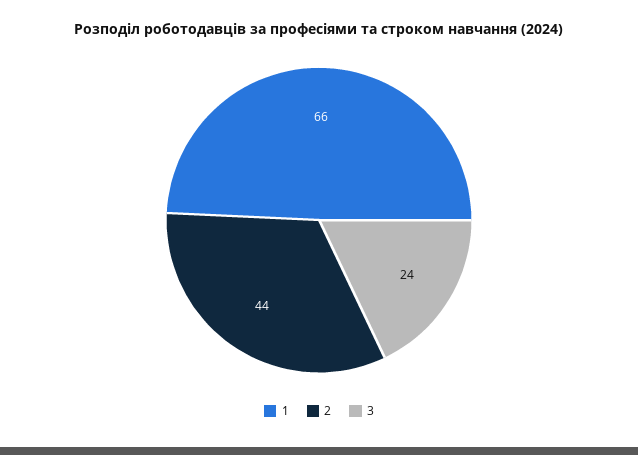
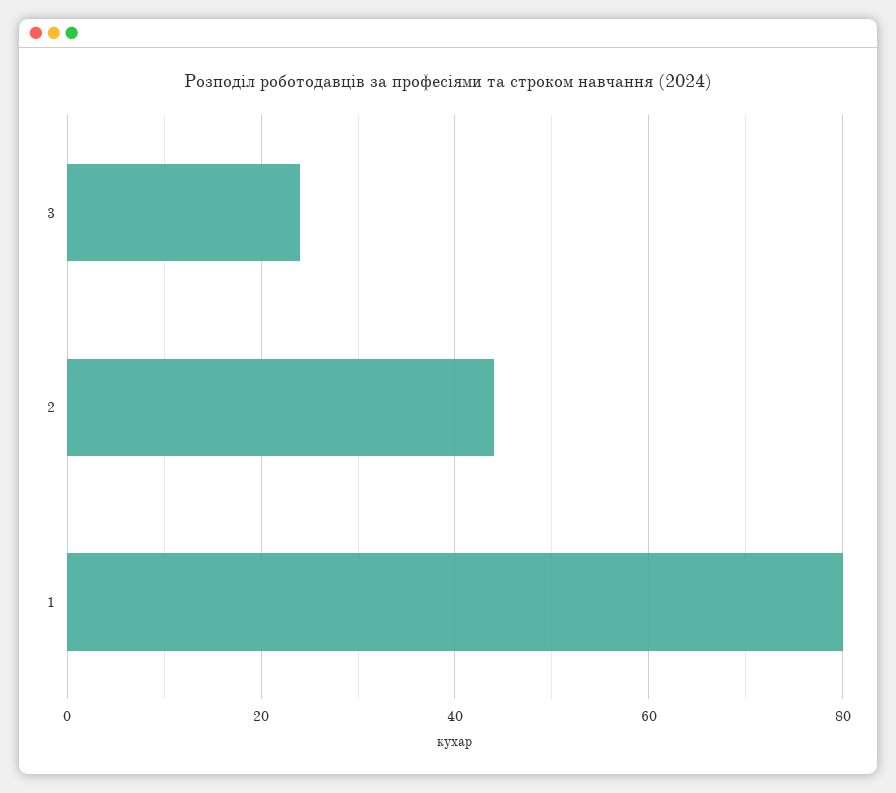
1: 66 -> 80

